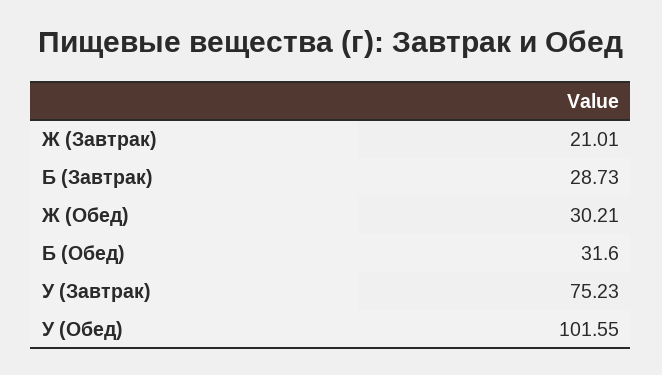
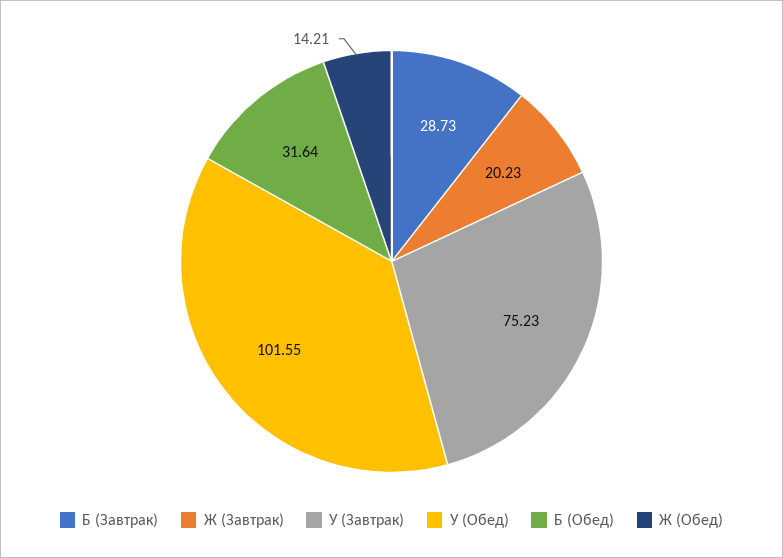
Ж (Завтрак): 21.01 -> 20.23
Ж (Обед): 30.21 -> 14.21
Б (Обед): 31.6 -> 31.64

